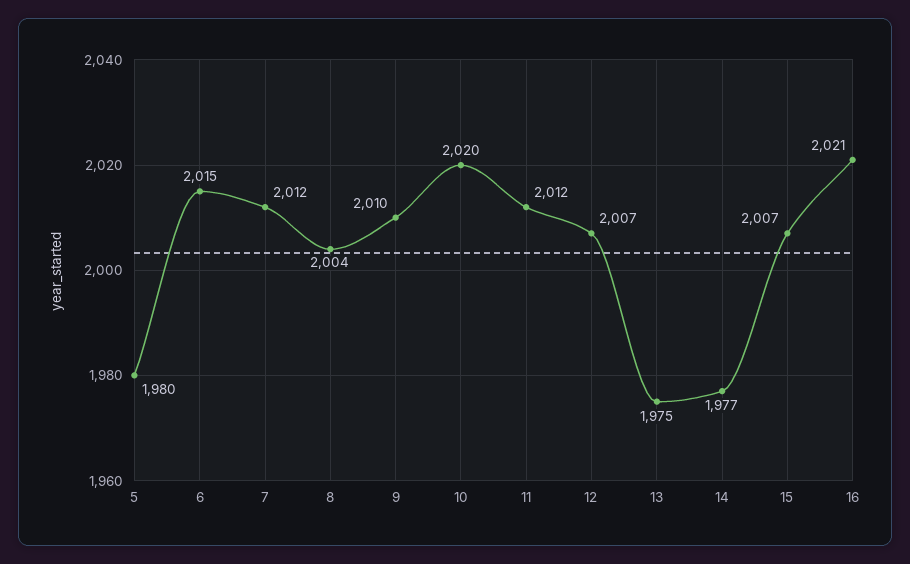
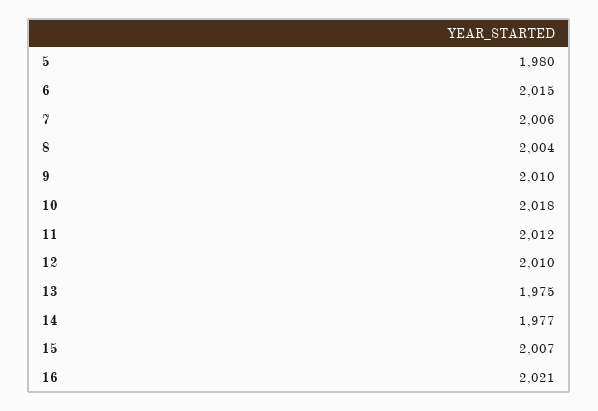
7: 2012 -> 2006
10: 2020 -> 2018
12: 2007 -> 2010

